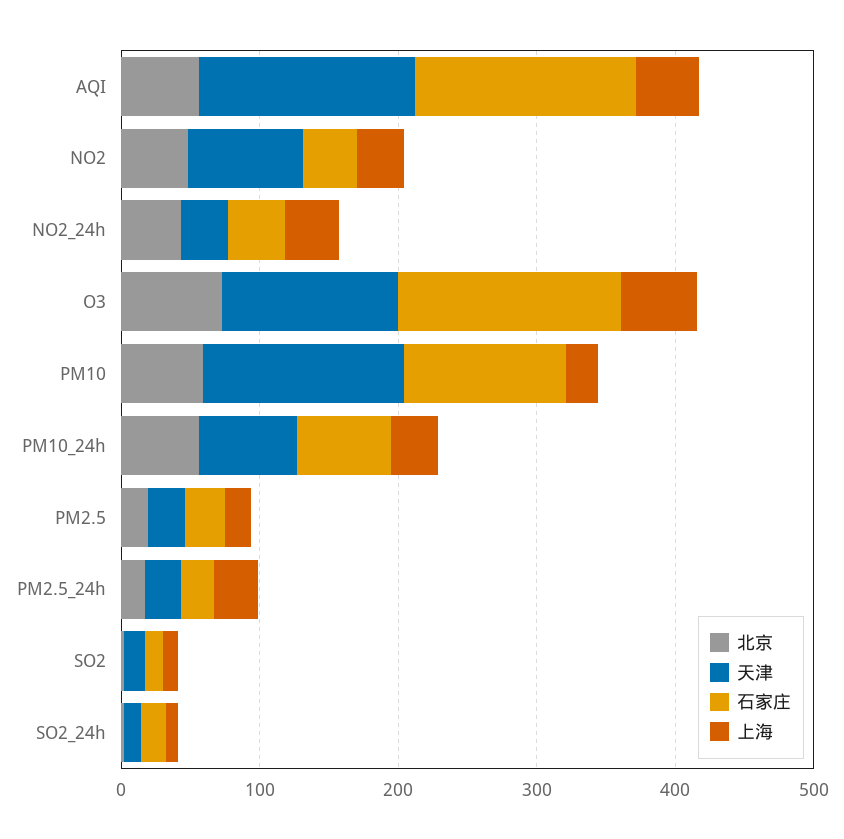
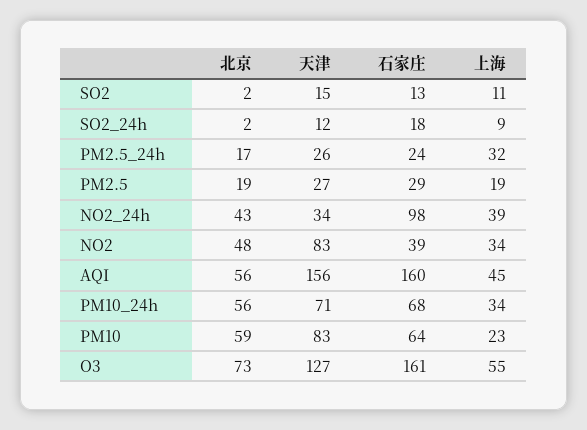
石家庄, NO2_24h: 40 -> 98
天津, PM10: 140 -> 83
石家庄, PM10: 120 -> 64

